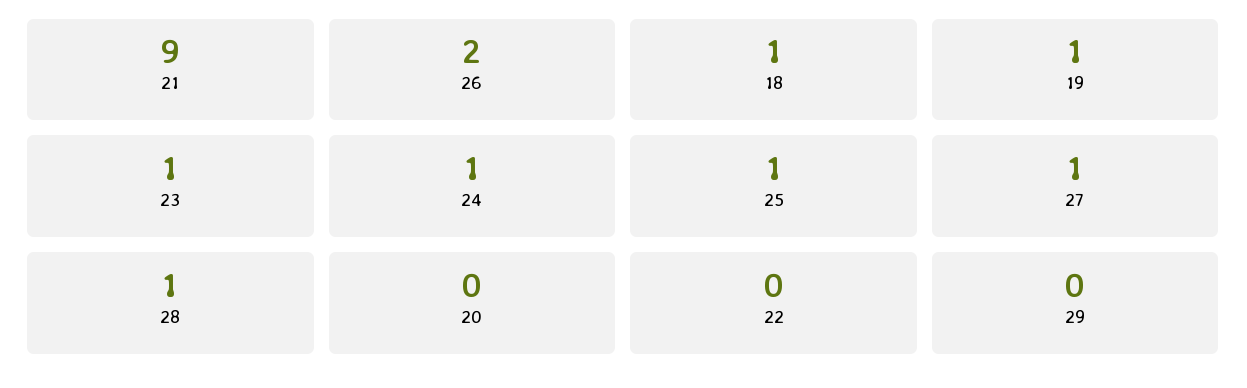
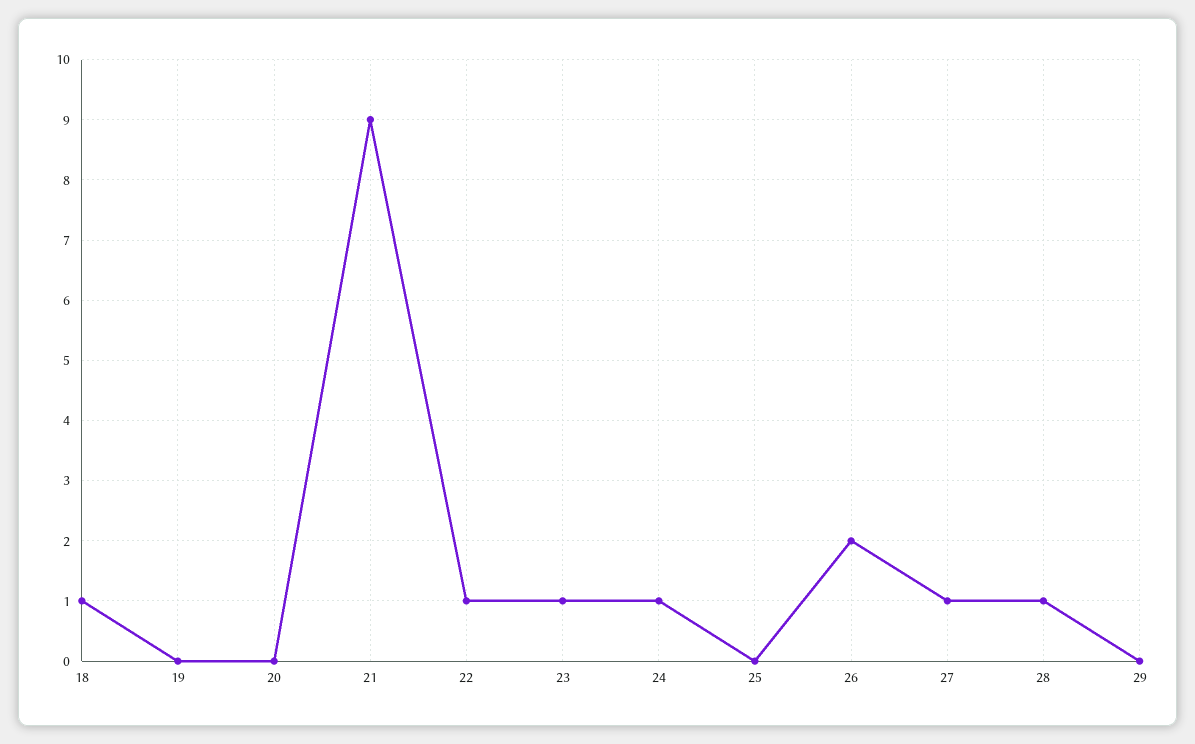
19: 1 -> 0
25: 1 -> 0
22: 0 -> 1

